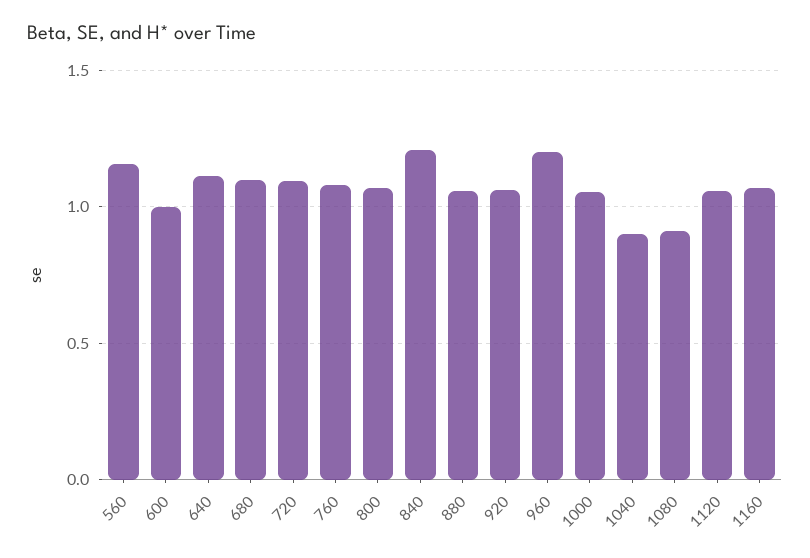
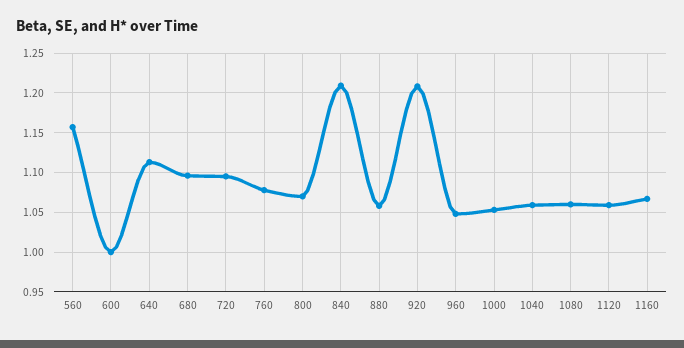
920: 1.05 -> 1.21
960: 1.2 -> 1.05
1040: 0.9 -> 1.06
1080: 0.9 -> 1.06

